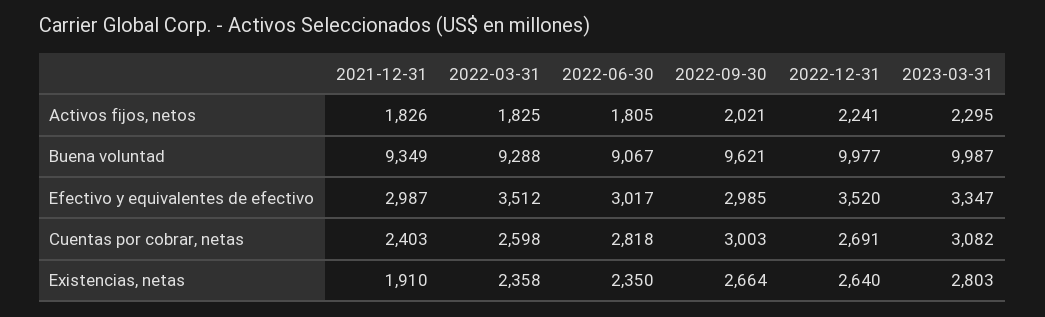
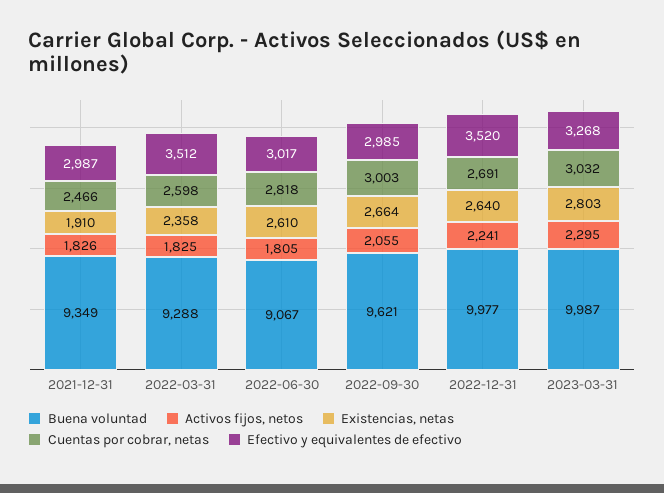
Activos fijos, netos, 2022-09-30: 2021 -> 2055
Efectivo y equivalentes de efectivo, 2023-03-31: 3347 -> 3268
Cuentas por cobrar, netas, 2021-12-31: 2403 -> 2466
Cuentas por cobrar, netas, 2023-03-31: 3082 -> 3032
Existencias, netas, 2022-06-30: 2350 -> 2610

